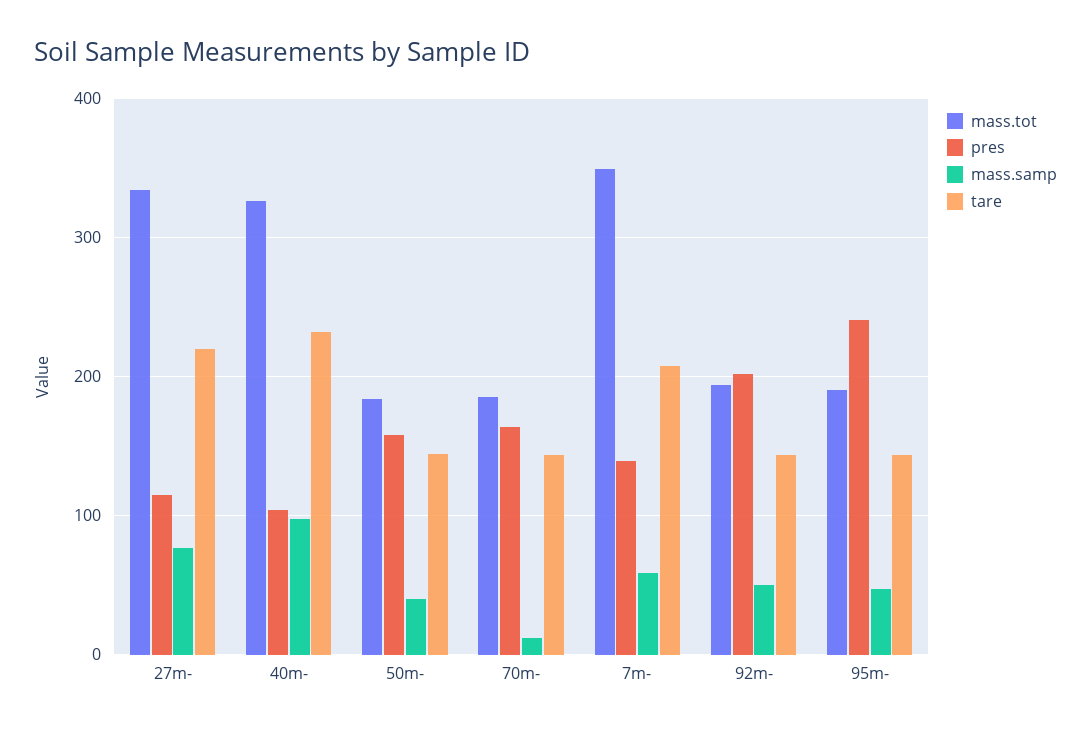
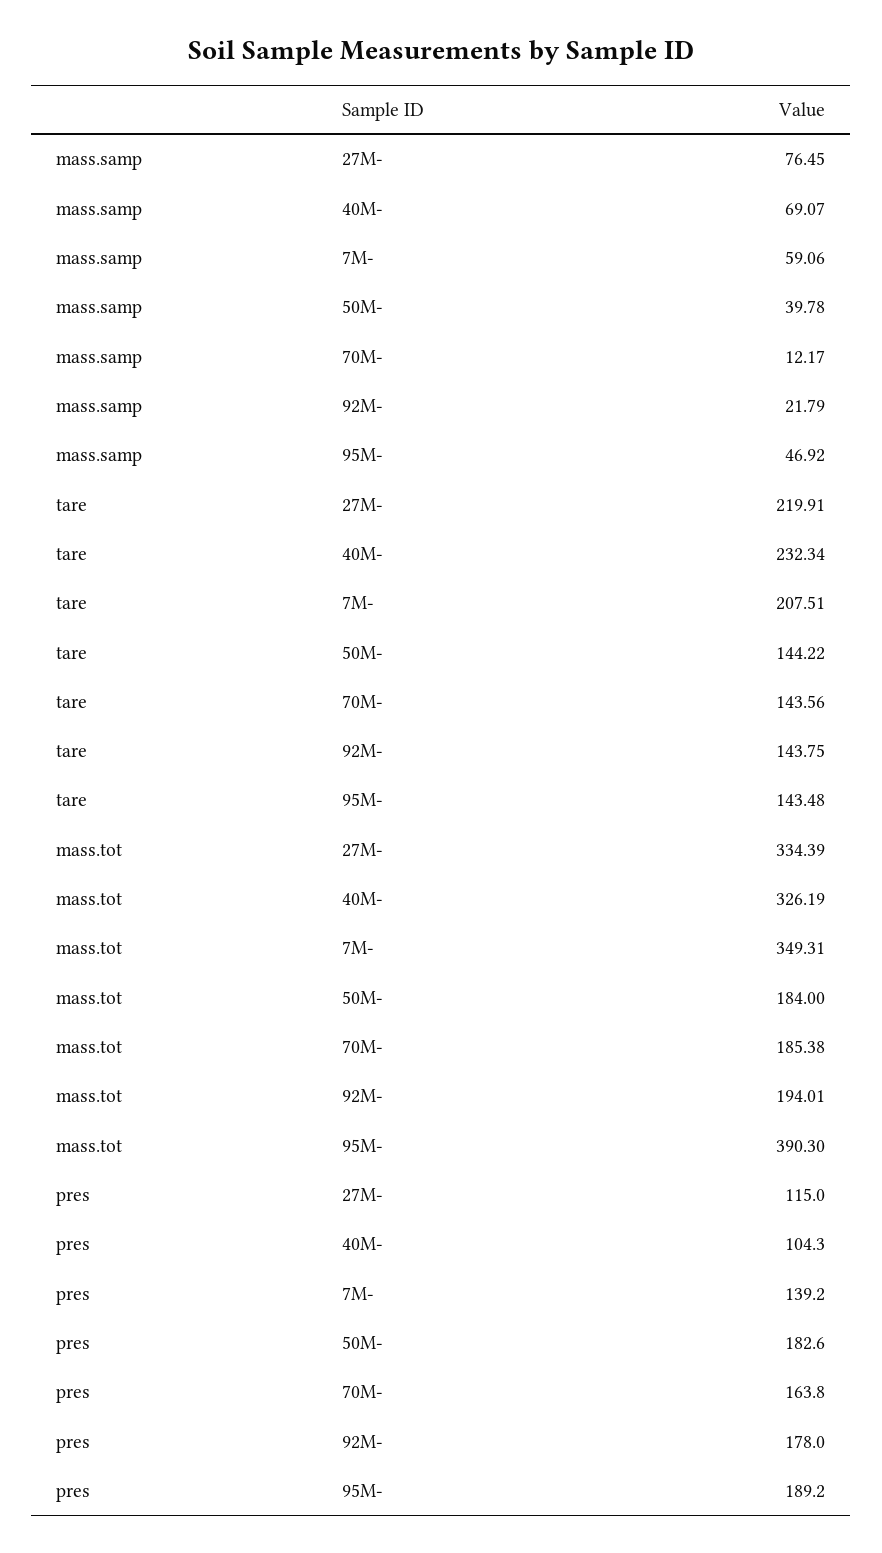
mass.samp, 40m-: 100 -> 69.07
pres, 50m-: 160 -> 182.6
pres, 92m-: 200 -> 178
mass.samp, 92m-: 50 -> 21.79
mass.tot, 95m-: 190 -> 390.3
pres, 95m-: 240 -> 189.2

